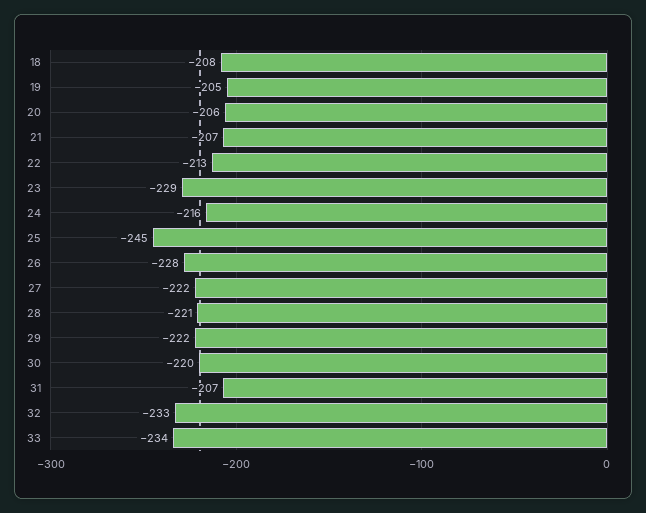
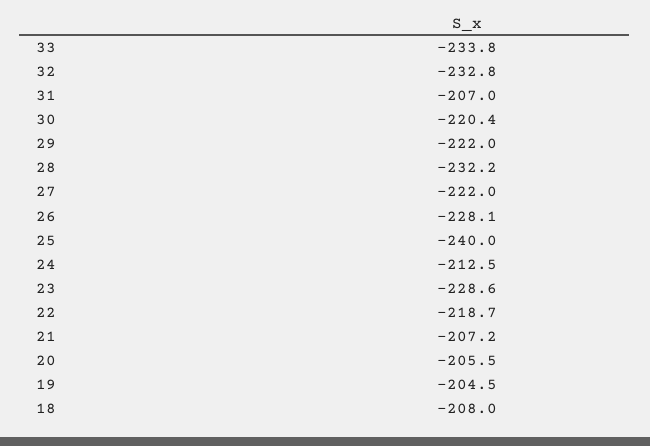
22: -213 -> -218.7
24: -216 -> -212.5
25: -245 -> -240
28: -221 -> -232.2

